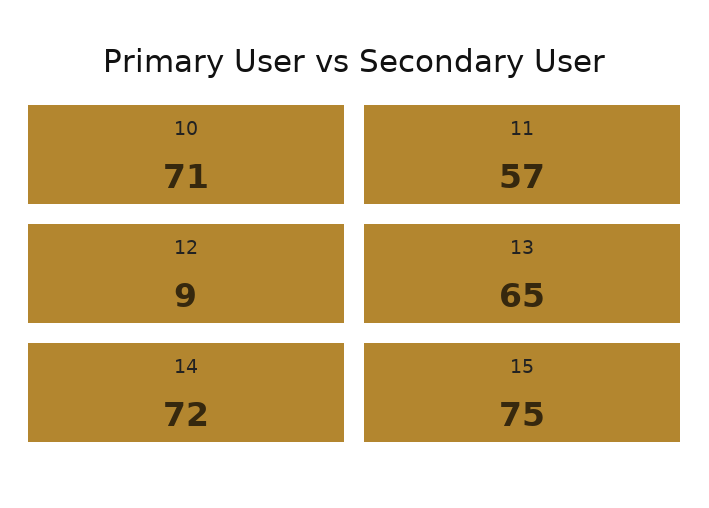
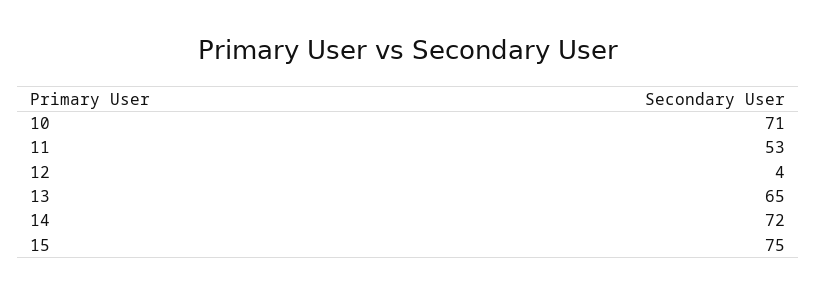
11: 57 -> 53
12: 9 -> 4

